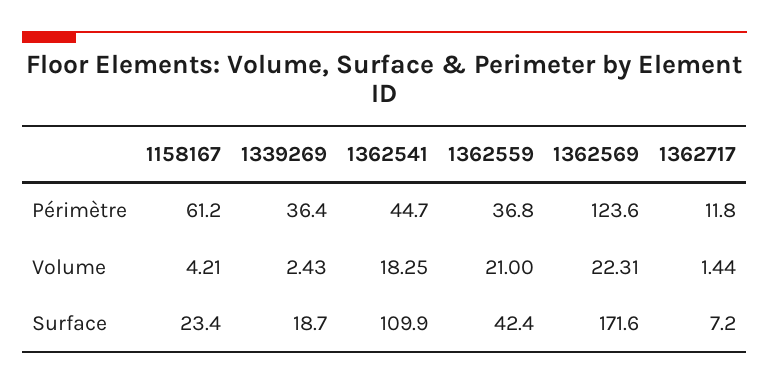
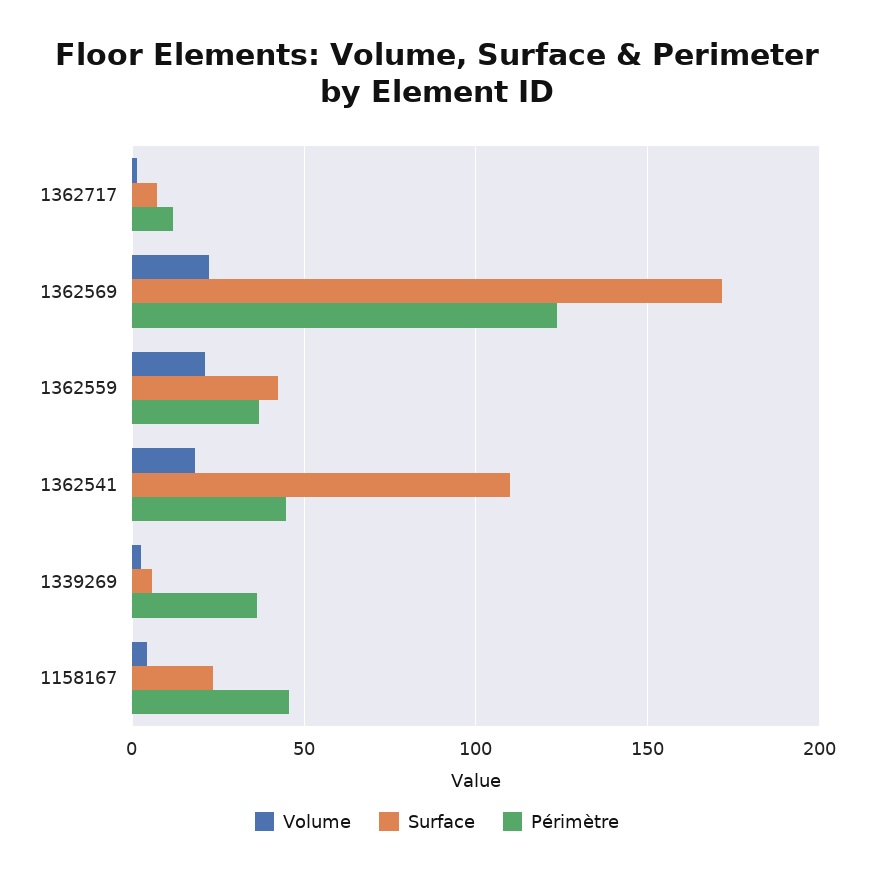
Périmètre, 1158167: 61.2 -> 45
Surface, 1339269: 18.7 -> 5

